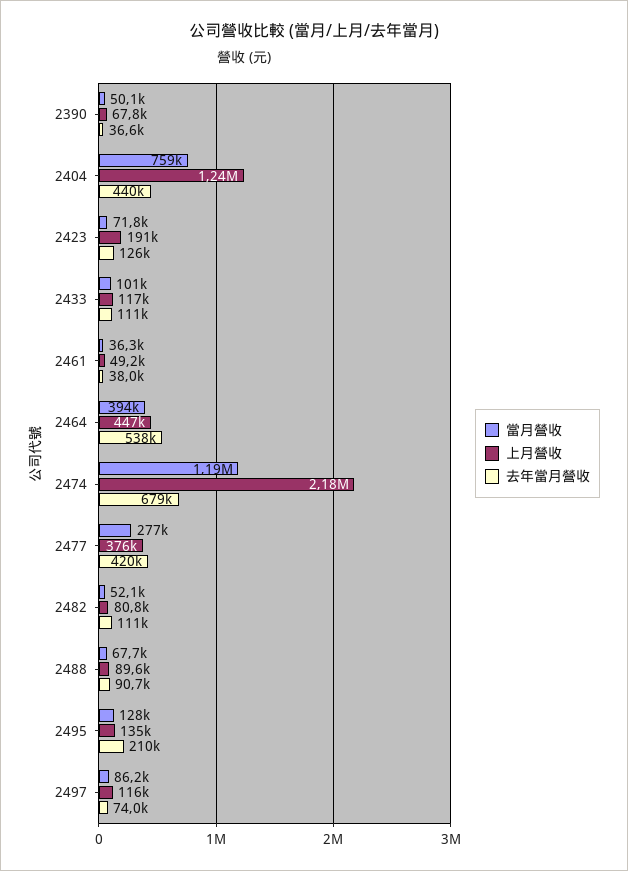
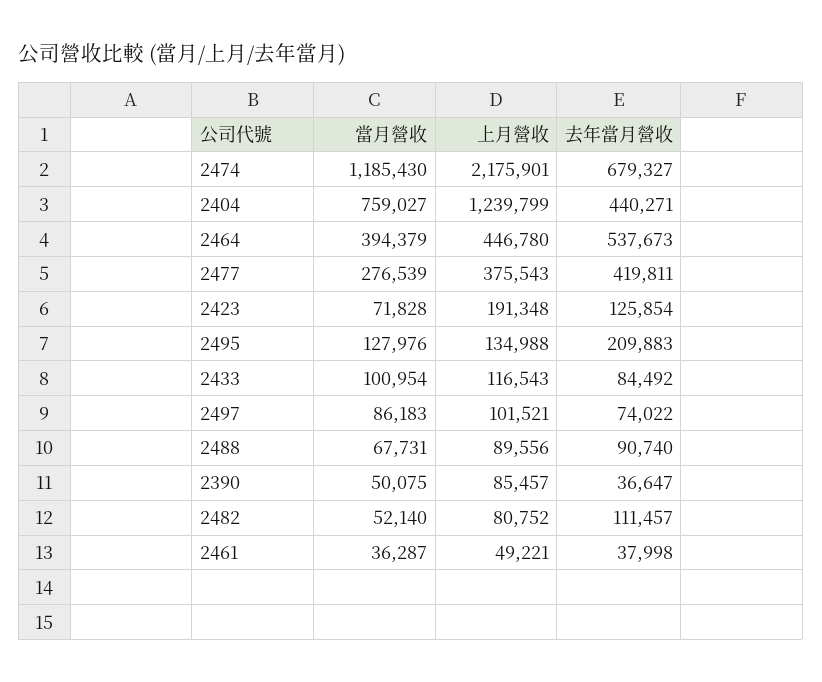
上月營收, 2390: 67800 -> 85457
去年當月營收, 2433: 111000 -> 84492
上月營收, 2497: 116000 -> 101521

